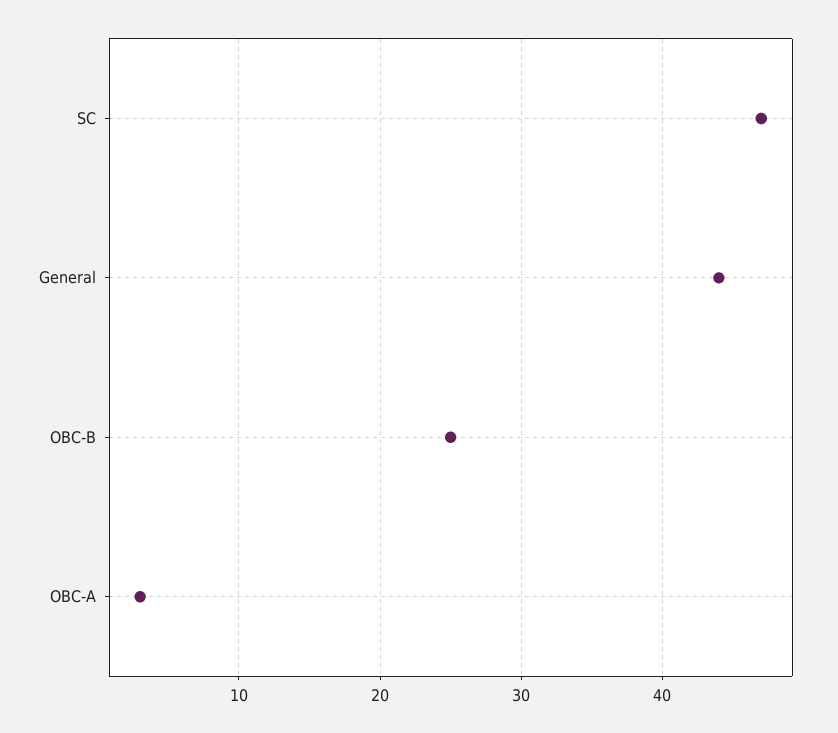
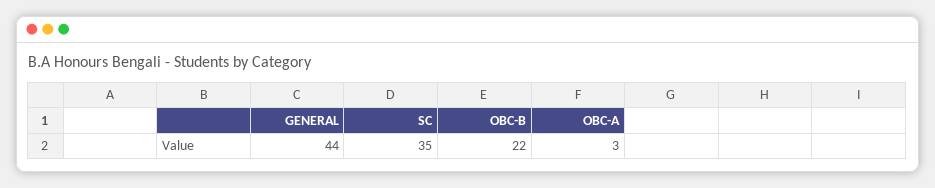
SC: 47 -> 35
OBC-B: 25 -> 22

